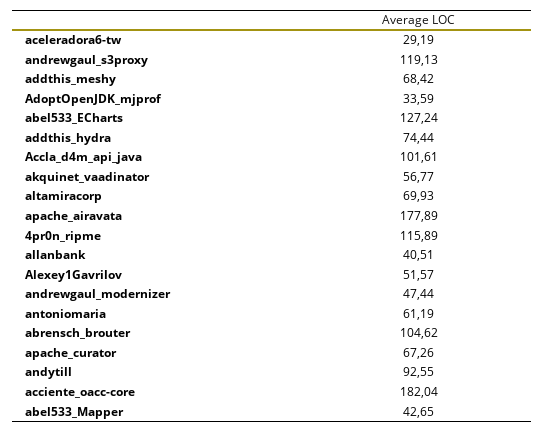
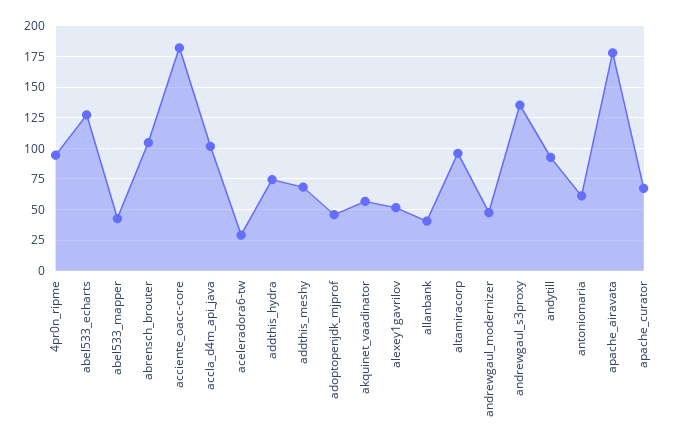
andrewgaul_s3proxy: 119.13 -> 135
AdoptOpenJDK_mjprof: 33.59 -> 45
altamiracorp: 69.93 -> 95
4pr0n_ripme: 115.89 -> 95

